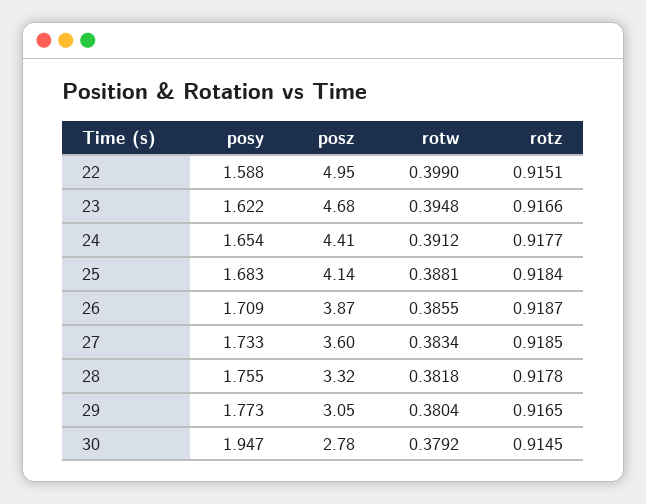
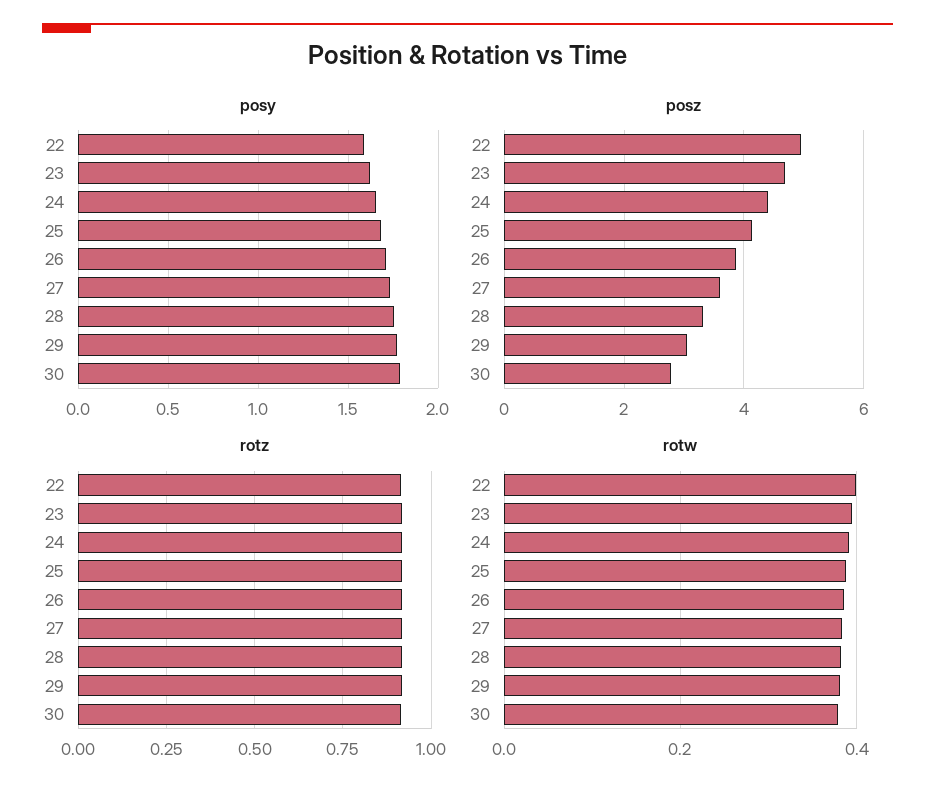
posy, 30: 1.947 -> 1.8

